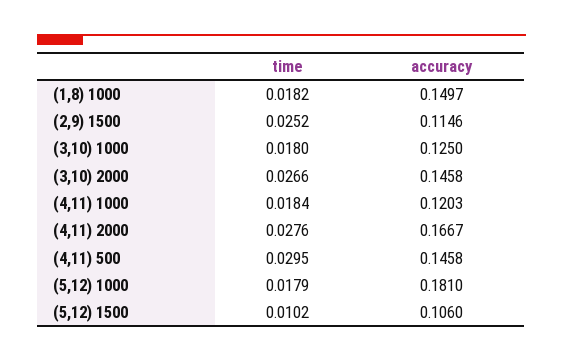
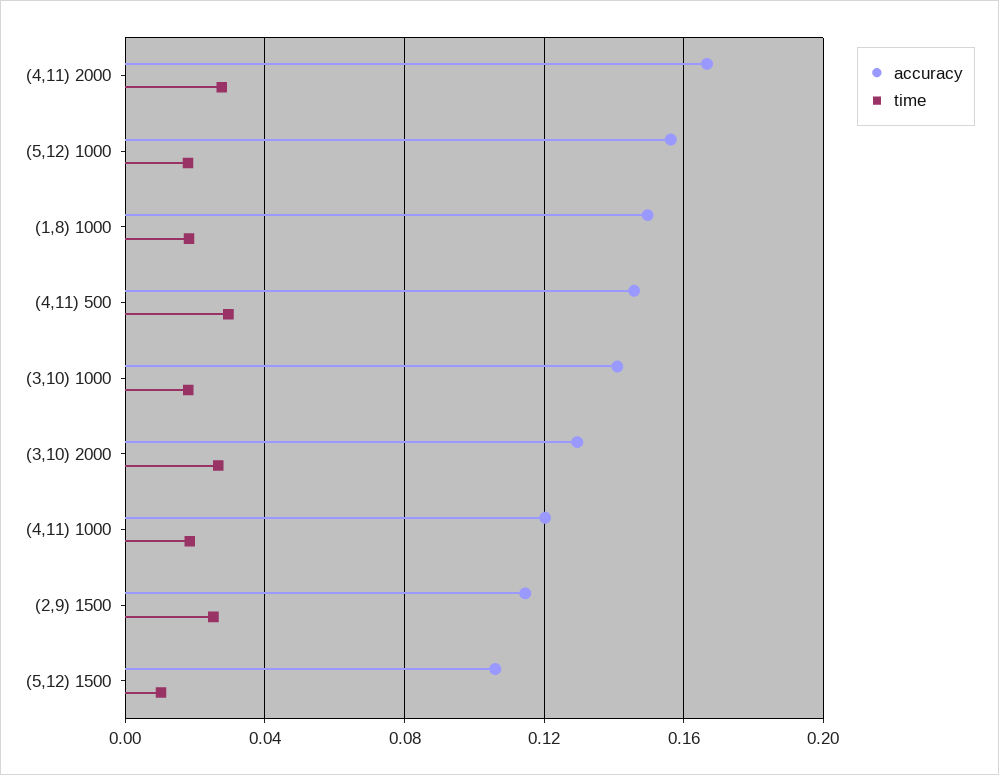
accuracy, (3,10) 1000: 0.125 -> 0.14
accuracy, (3,10) 2000: 0.1458 -> 0.13
accuracy, (5,12) 1000: 0.181 -> 0.155

